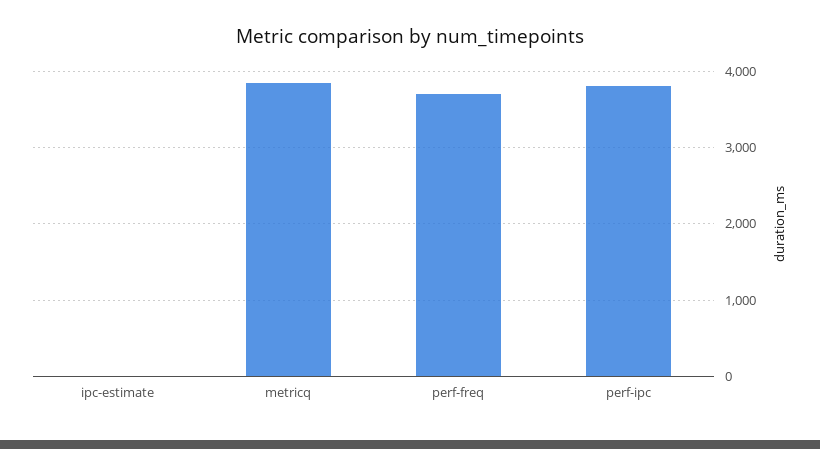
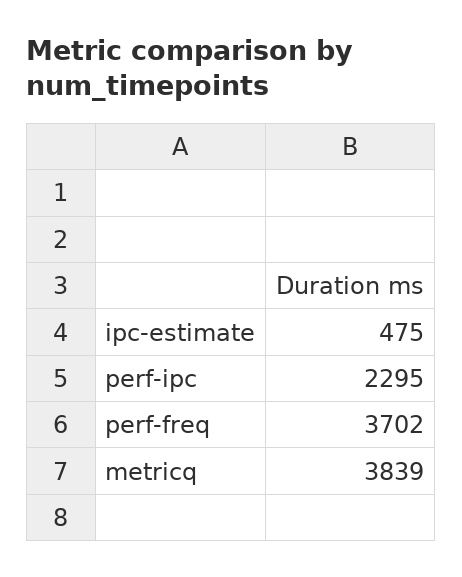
ipc-estimate: 0 -> 475
perf-ipc: 3800 -> 2295

